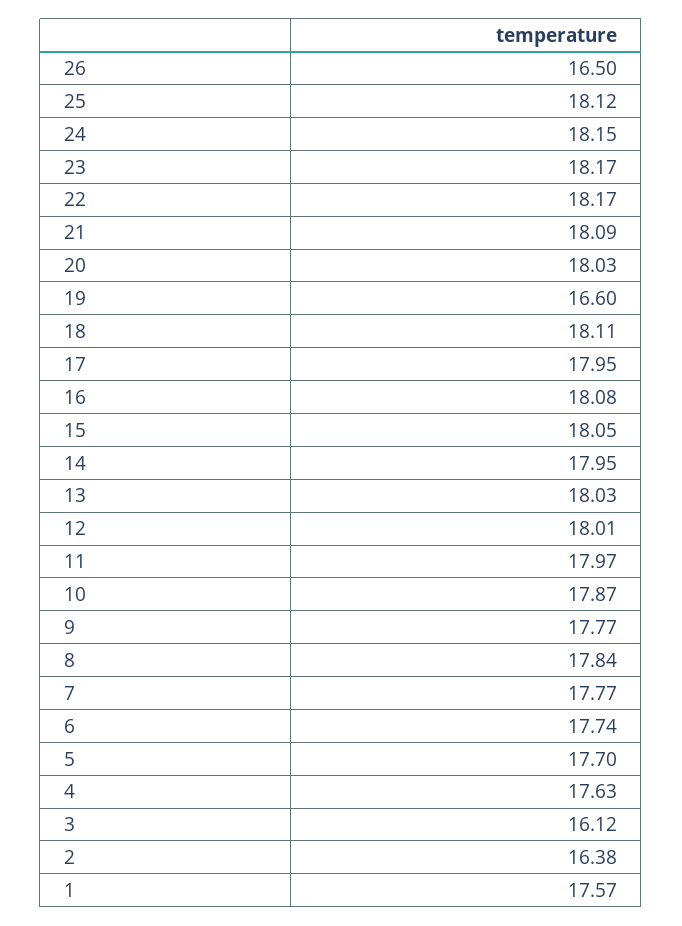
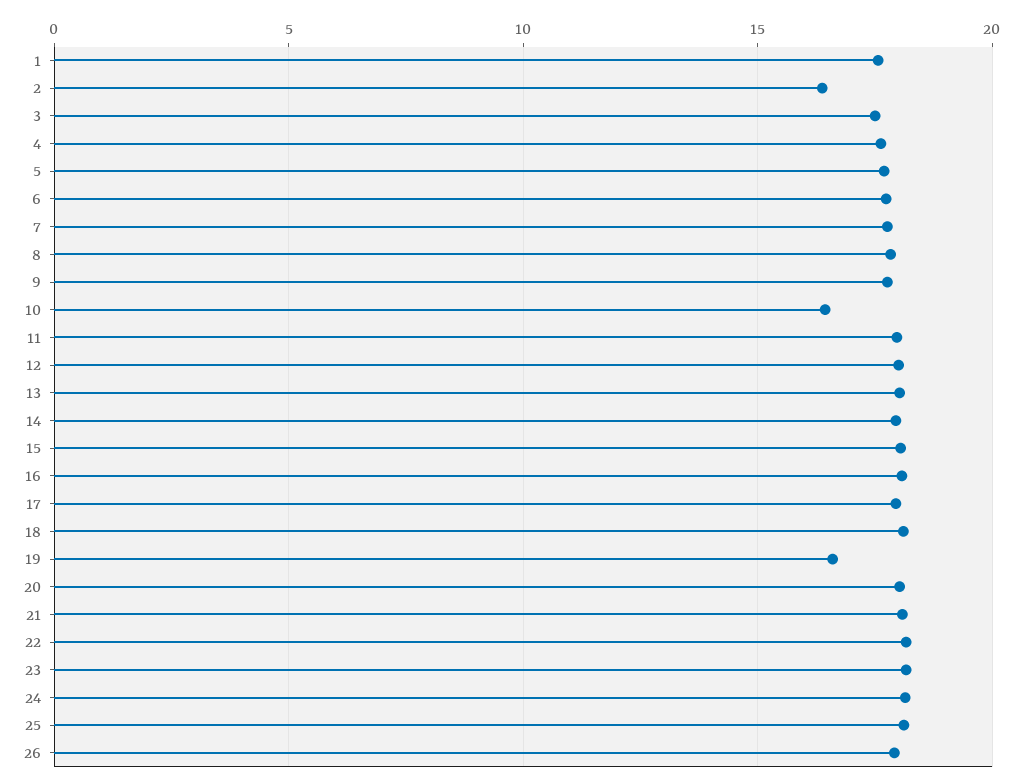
26: 16.5 -> 18
10: 17.87 -> 16.5
3: 16.12 -> 17.5

